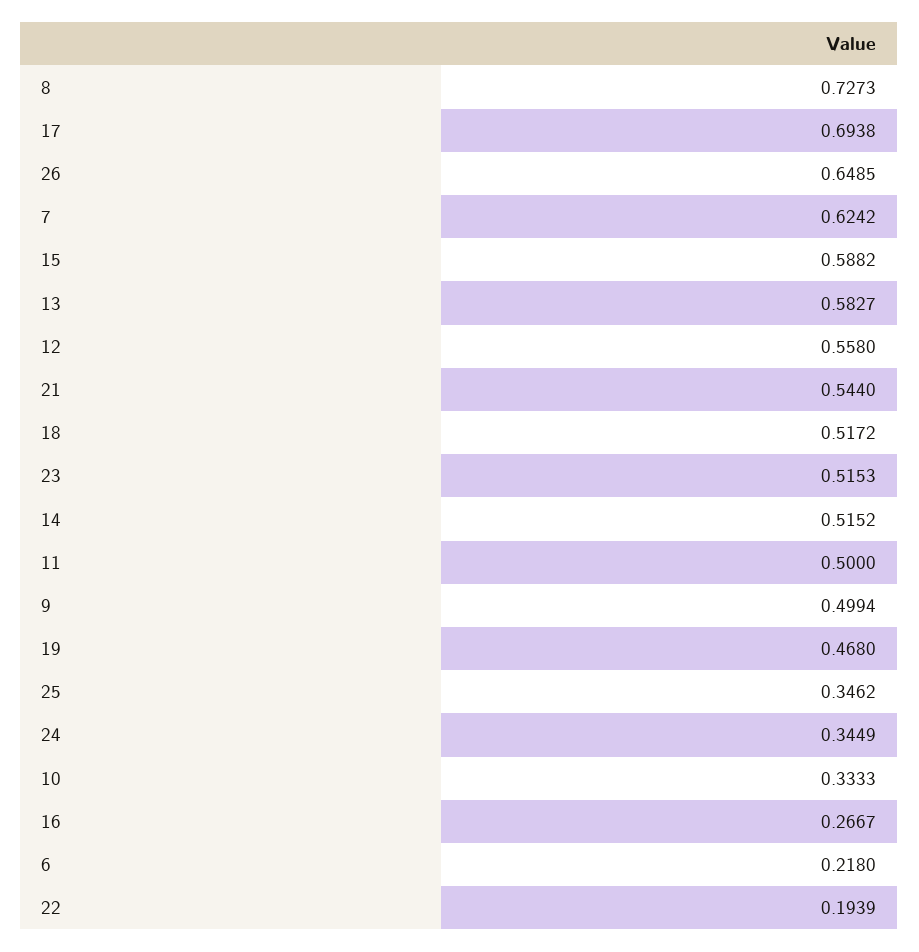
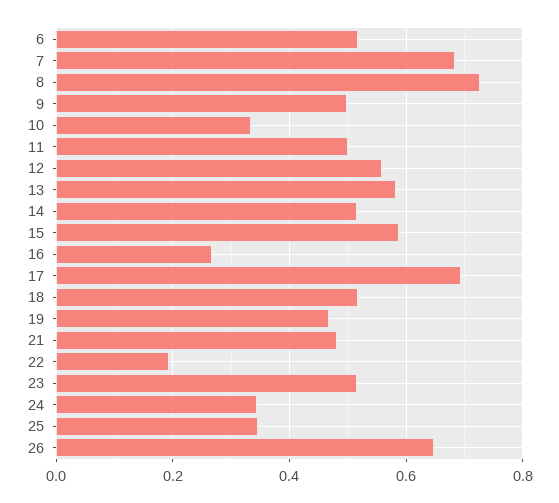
7: 0.6242 -> 0.68
21: 0.544 -> 0.48
6: 0.218 -> 0.52

